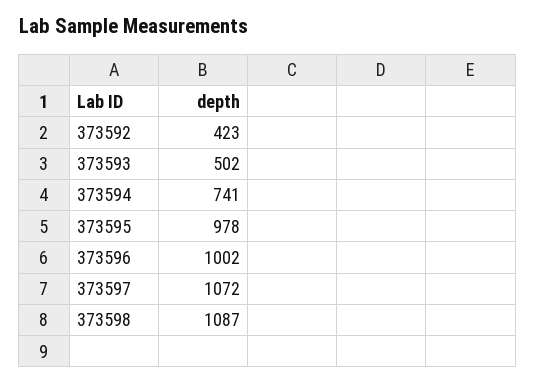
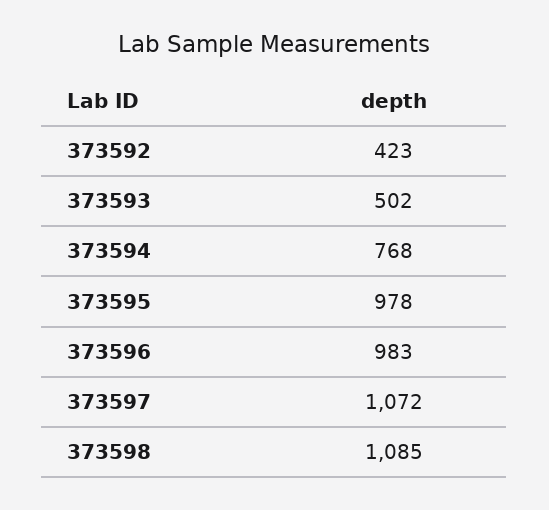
373594: 741 -> 768
373596: 1002 -> 983
373598: 1087 -> 1085

